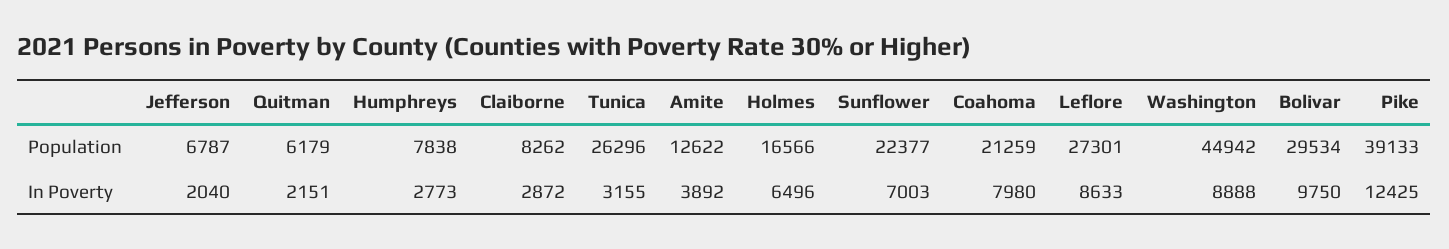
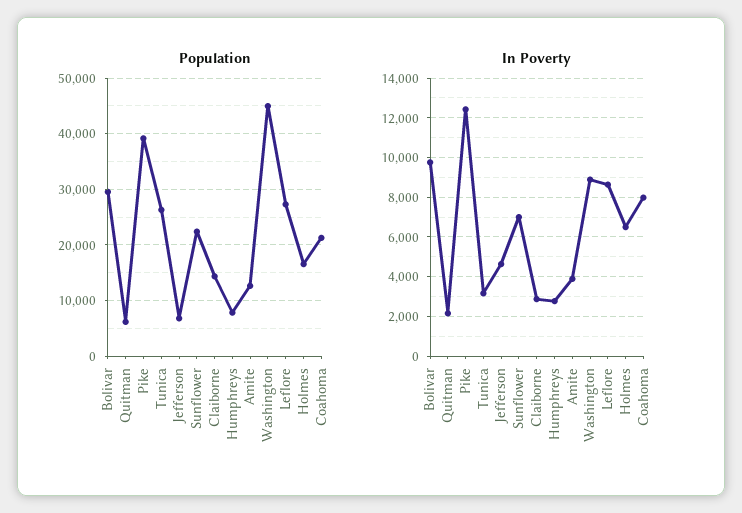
Population, Claiborne: 8262 -> 14000
In Poverty, Jefferson: 2040 -> 4500

